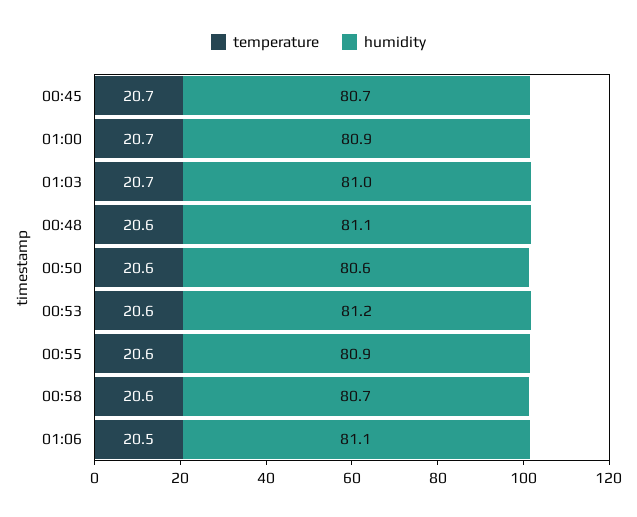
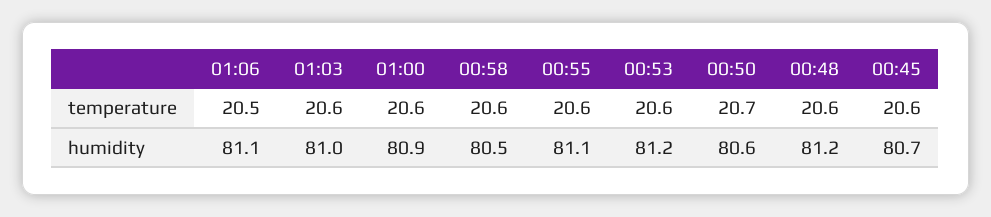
temperature, 00:45: 20.7 -> 20.6
temperature, 01:00: 20.7 -> 20.6
temperature, 01:03: 20.7 -> 20.6
humidity, 00:48: 81.1 -> 81.2
temperature, 00:50: 20.6 -> 20.7
humidity, 00:55: 80.9 -> 81.1
humidity, 00:58: 80.7 -> 80.5

